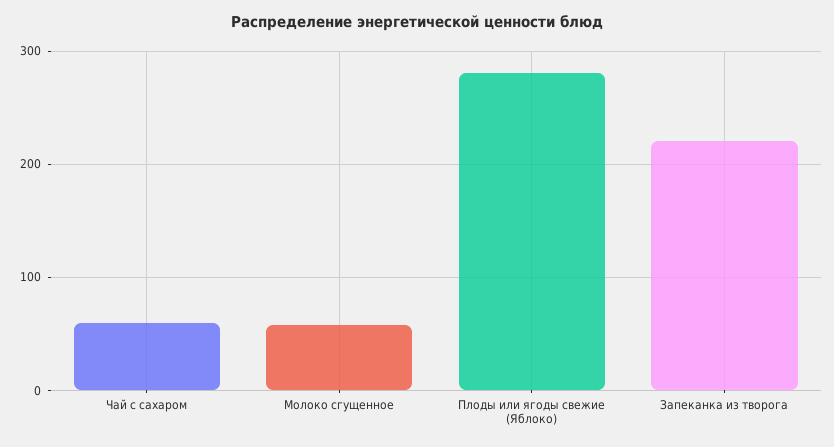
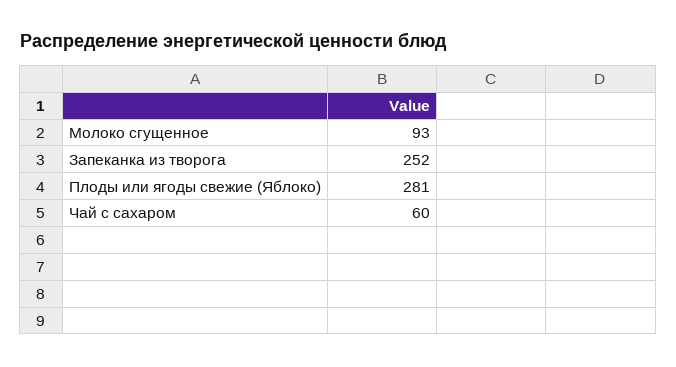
Молоко сгущенное: 60 -> 93
Запеканка из творога: 220 -> 252

